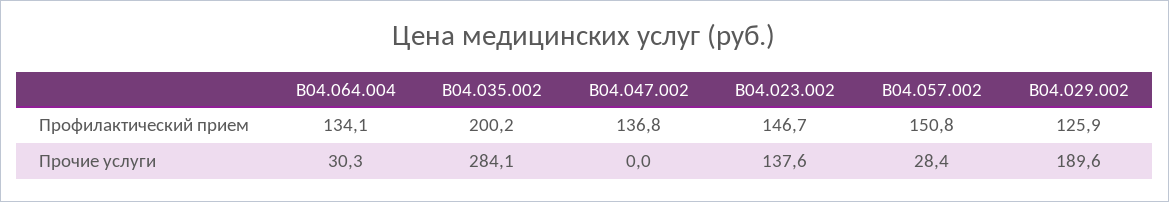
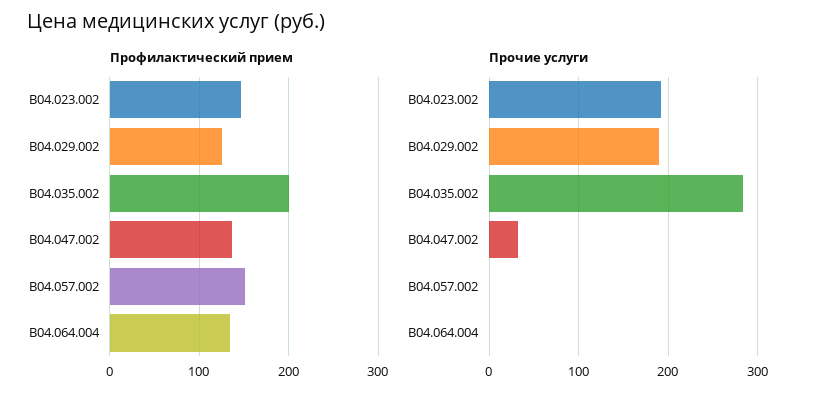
Прочие услуги, B04.064.004: 30.3 -> 0
Прочие услуги, B04.047.002: 0 -> 30
Прочие услуги, B04.023.002: 137.6 -> 190
Прочие услуги, B04.057.002: 28.4 -> 0

